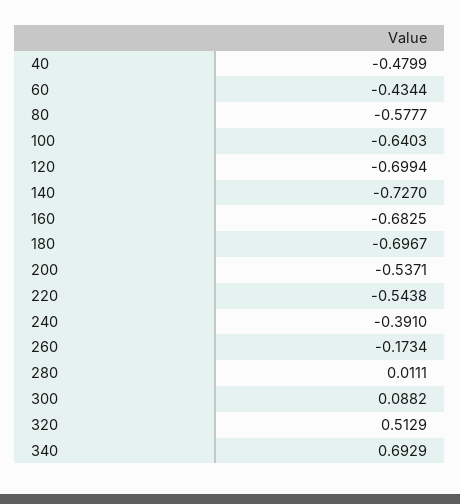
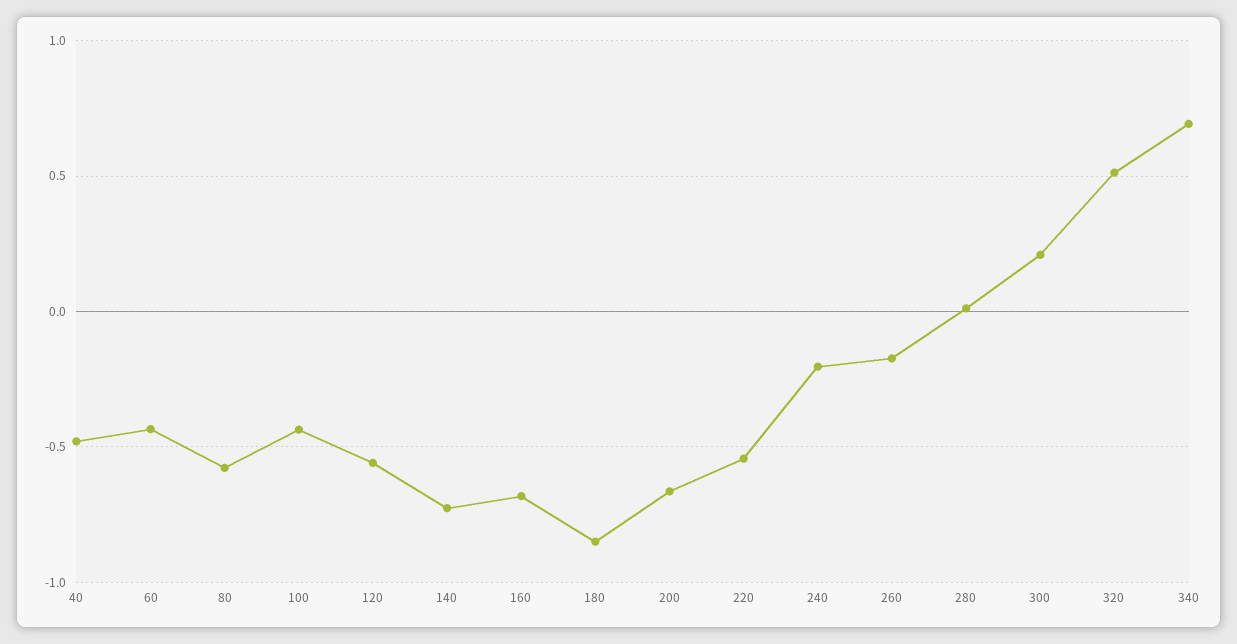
100: -0.6403 -> -0.45
120: -0.6994 -> -0.55
180: -0.6967 -> -0.85
200: -0.5371 -> -0.65
240: -0.391 -> -0.2
300: 0.0882 -> 0.2

